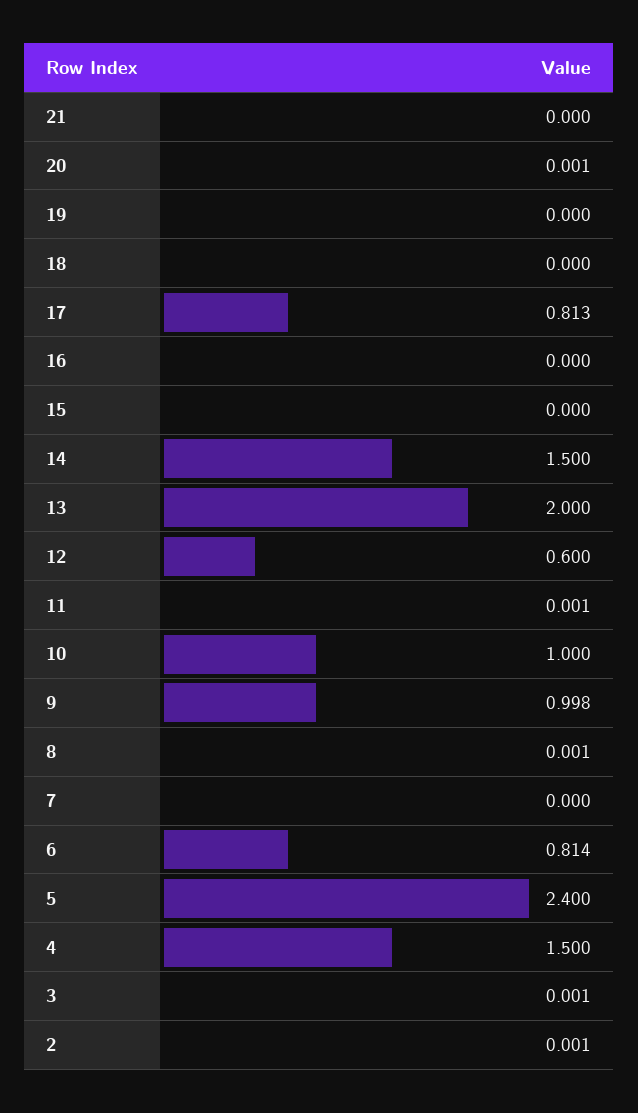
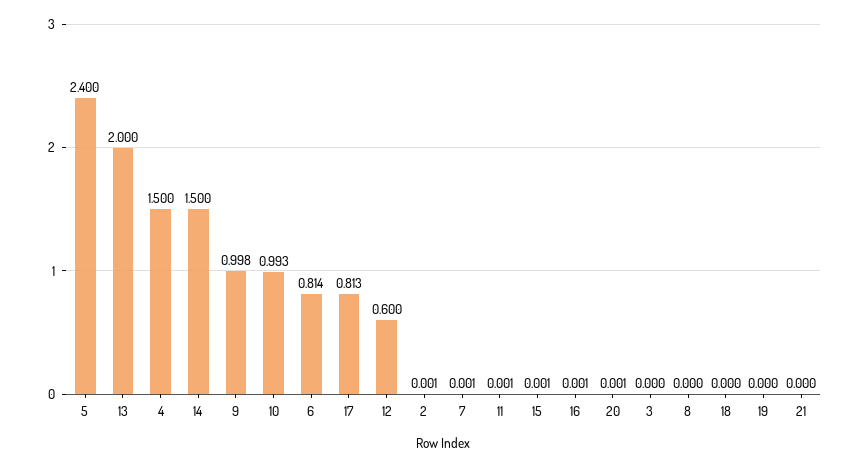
16: 0 -> 0.001
15: 0 -> 0.001
10: 1 -> 0.993
8: 0.001 -> 0
7: 0 -> 0.001
3: 0.001 -> 0

